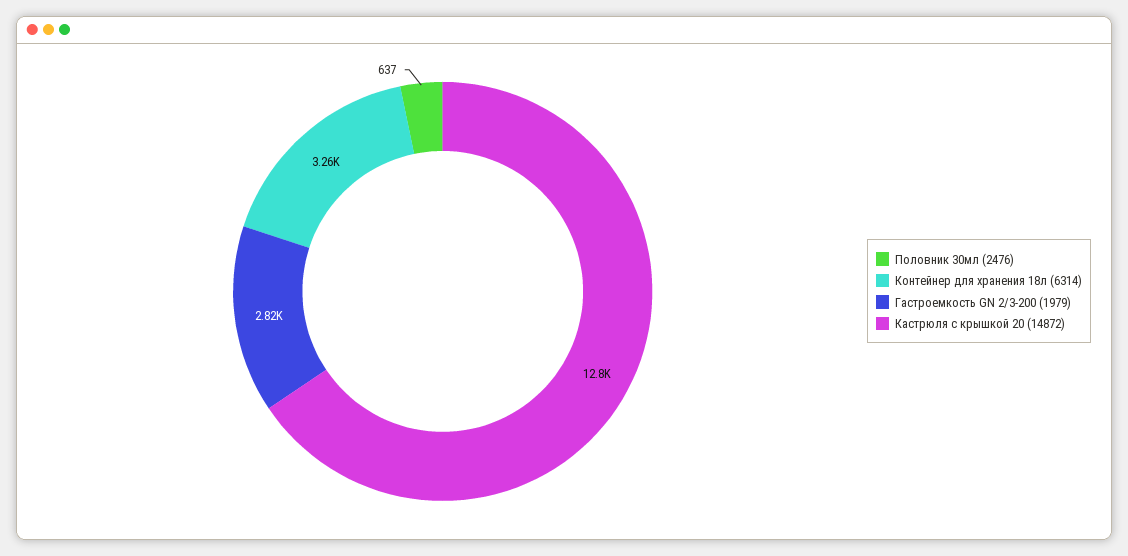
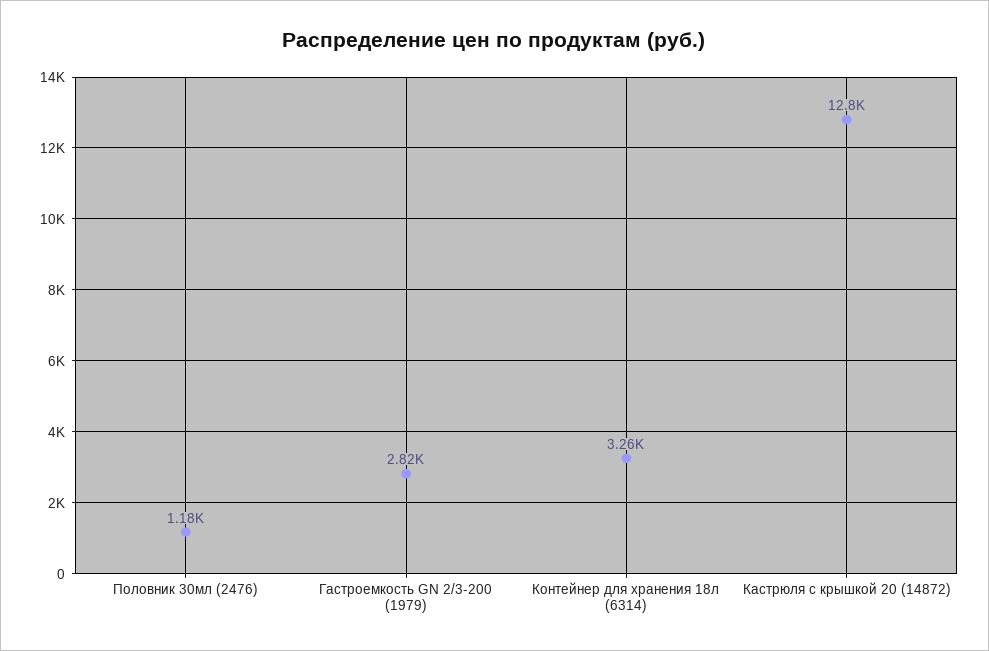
Половник 30мл (2476): 637 -> 1180

